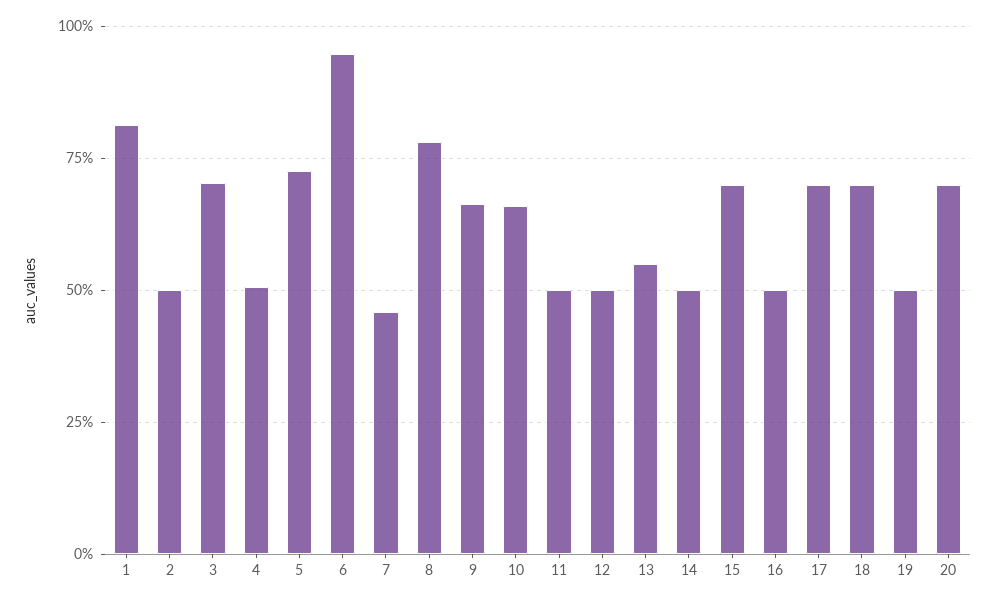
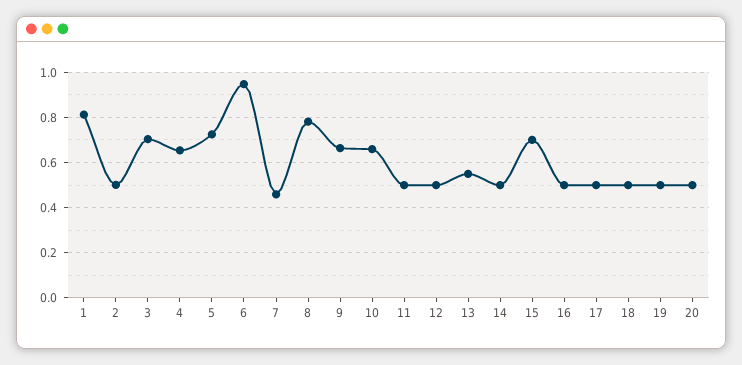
4: 0.5 -> 0.65
17: 0.7 -> 0.5
18: 0.7 -> 0.5
20: 0.7 -> 0.5

